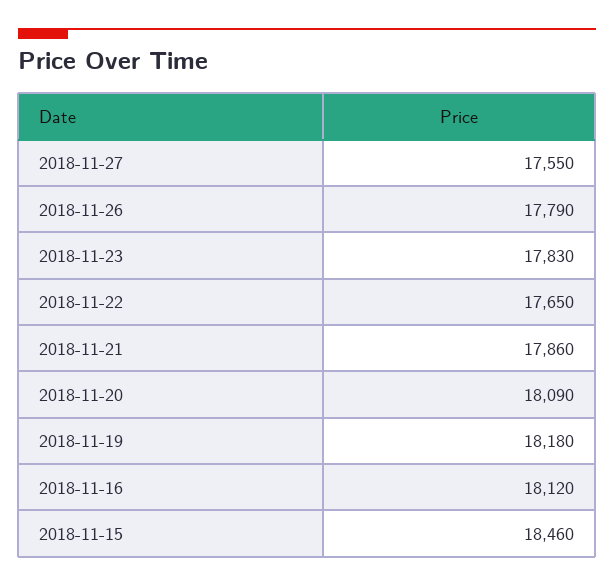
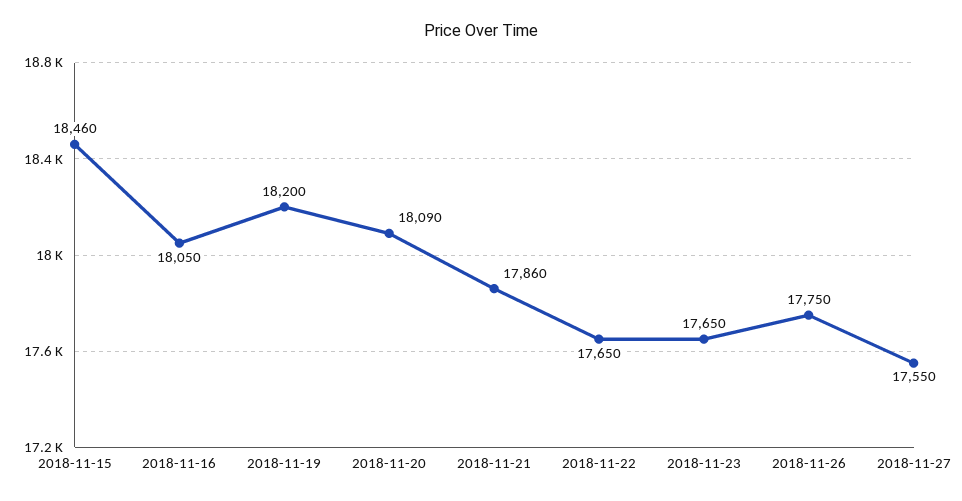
2018-11-26: 17790 -> 17750
2018-11-23: 17830 -> 17650
2018-11-19: 18180 -> 18200
2018-11-16: 18120 -> 18050

